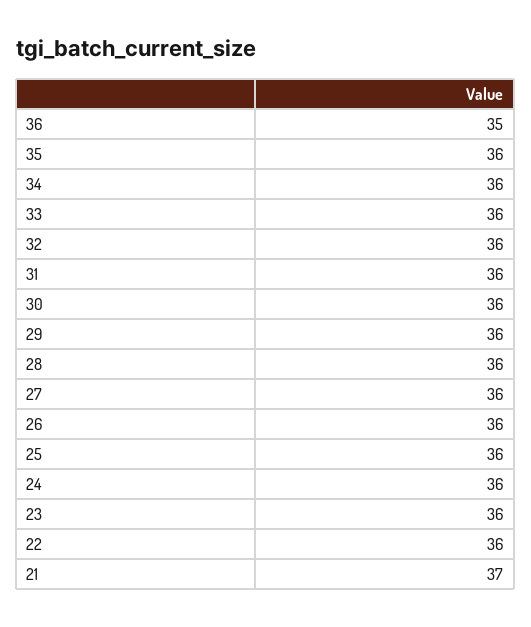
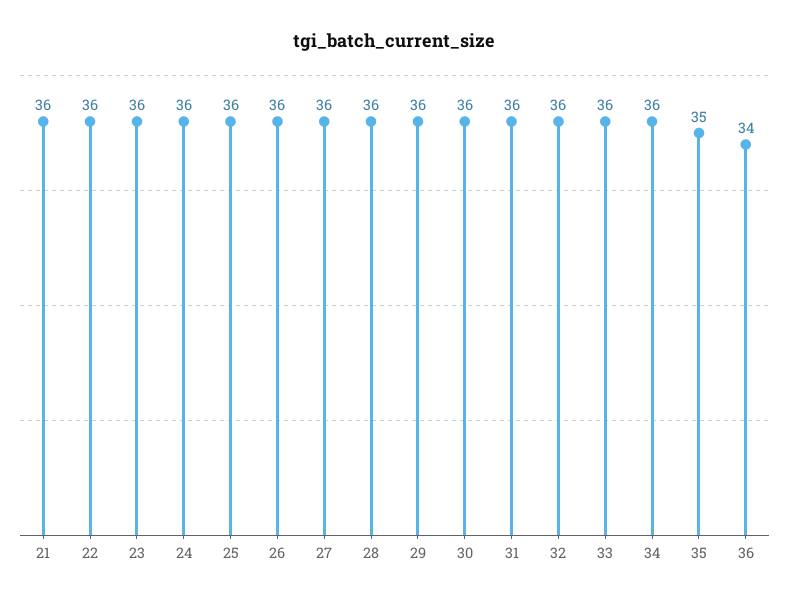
36: 35 -> 34
35: 36 -> 35
21: 37 -> 36

